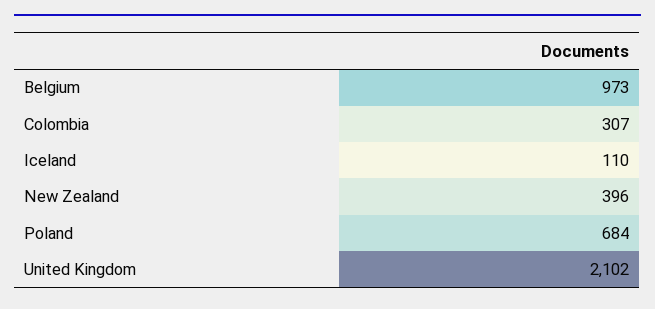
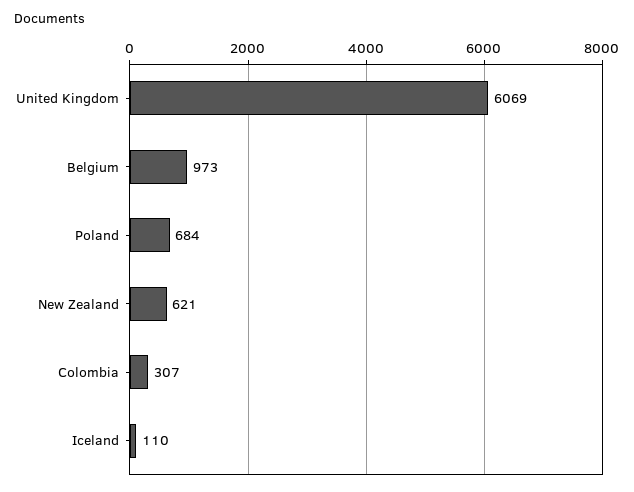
New Zealand: 396 -> 621
United Kingdom: 2102 -> 6069

